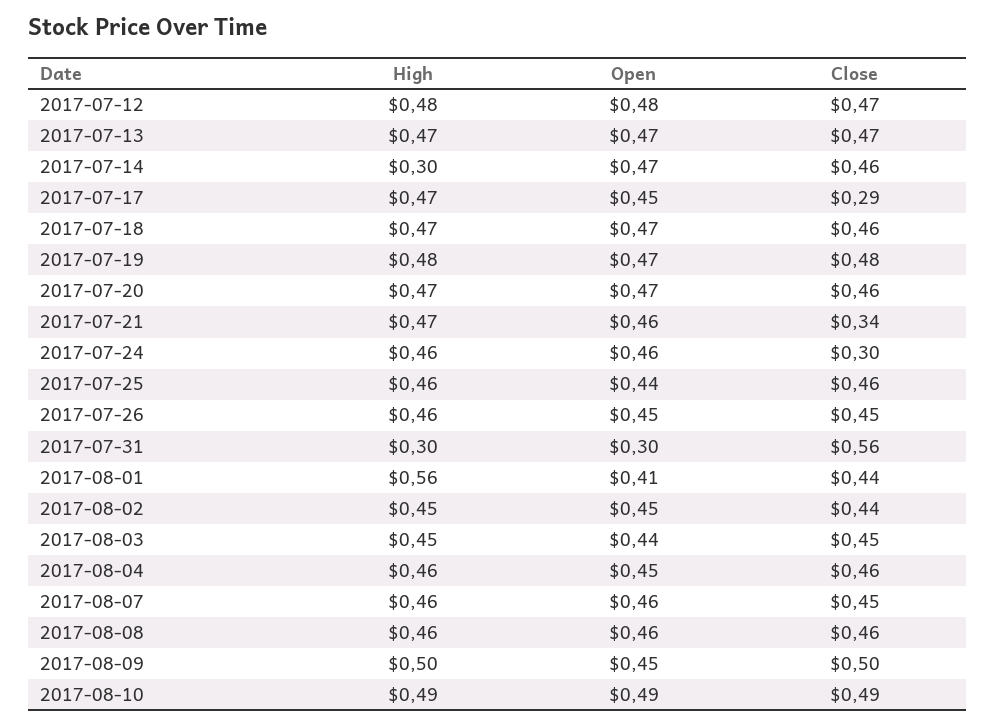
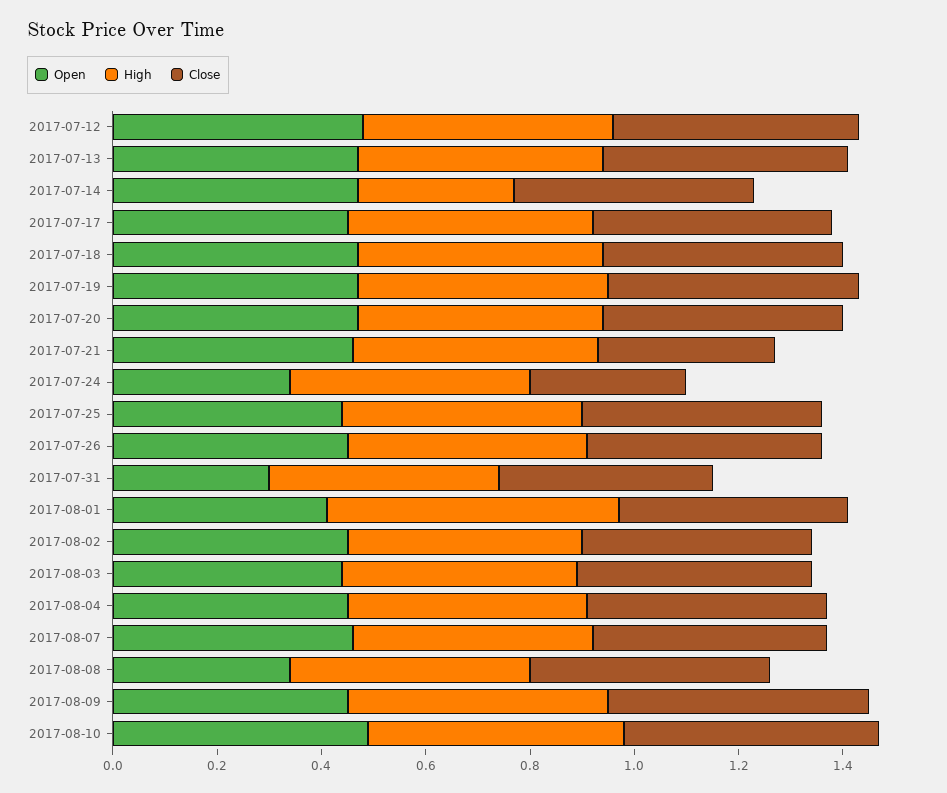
Close, 2017-07-17: 0.29 -> 0.45
Open, 2017-07-24: 0.46 -> 0.35
High, 2017-07-31: 0.3 -> 0.45
Close, 2017-07-31: 0.56 -> 0.4
Open, 2017-08-08: 0.46 -> 0.35

